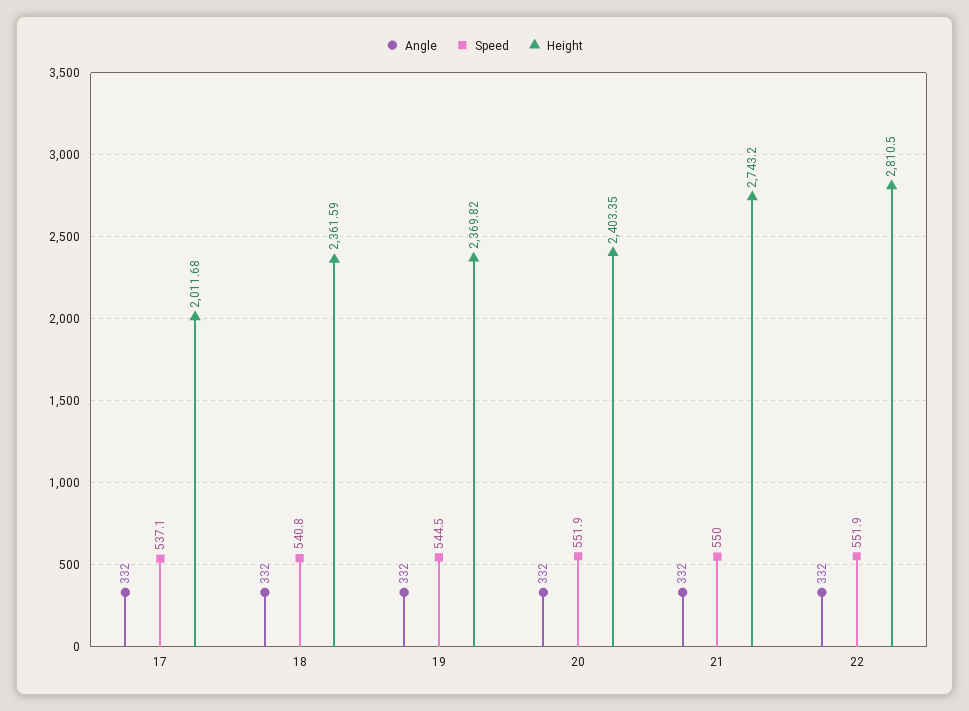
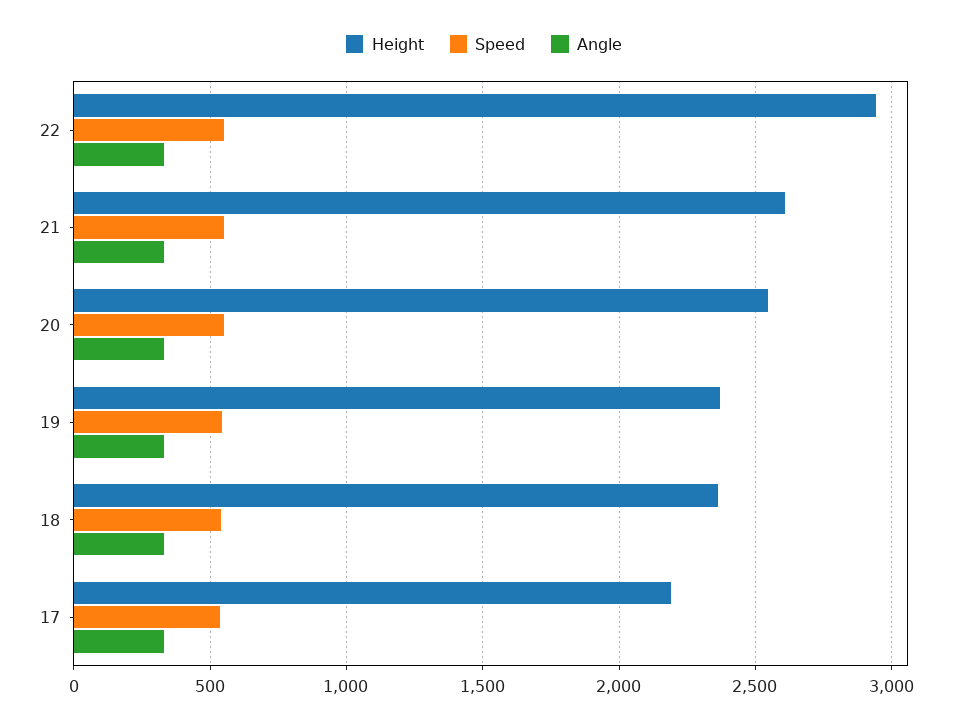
Height, 17: 2011.68 -> 2200
Height, 20: 2403.35 -> 2550
Height, 21: 2743.2 -> 2600
Height, 22: 2810.5 -> 2950

